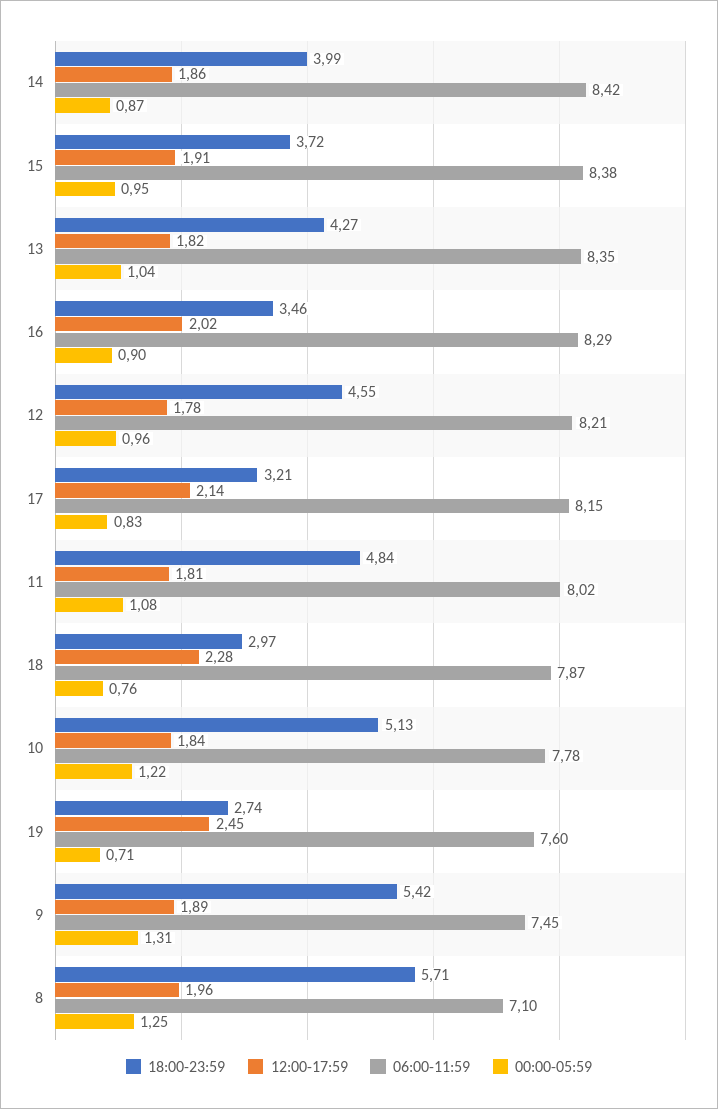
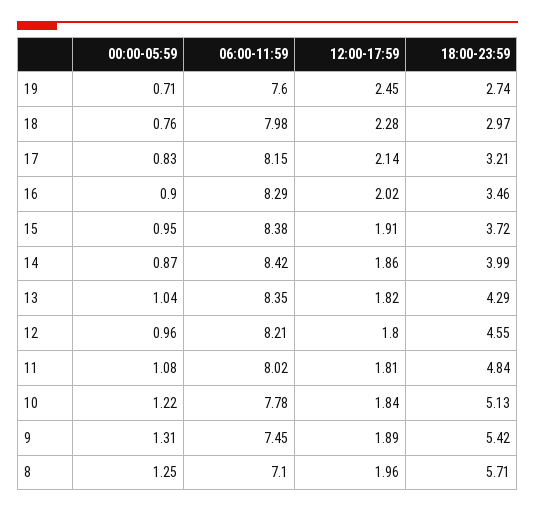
18:00-23:59, 13: 4.27 -> 4.29
12:00-17:59, 12: 1.78 -> 1.8
06:00-11:59, 18: 7.87 -> 7.98

